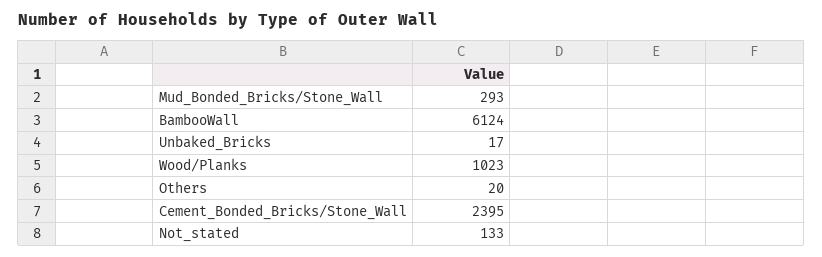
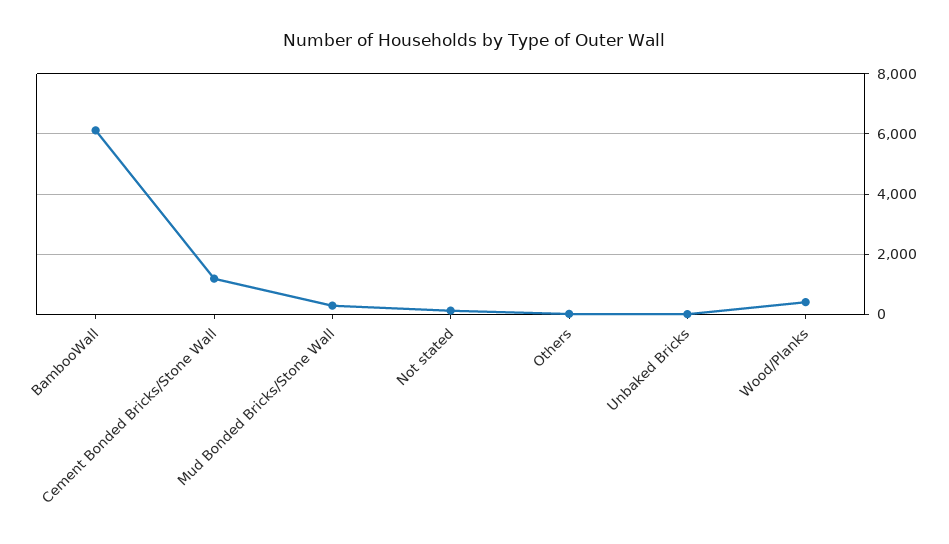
Wood/Planks: 1023 -> 400
Cement_Bonded_Bricks/Stone_Wall: 2395 -> 1200

